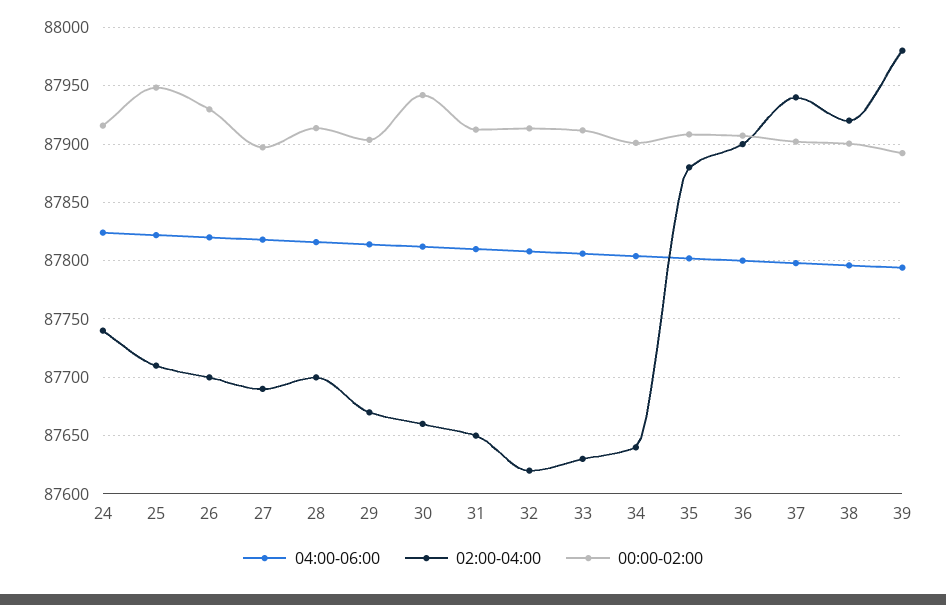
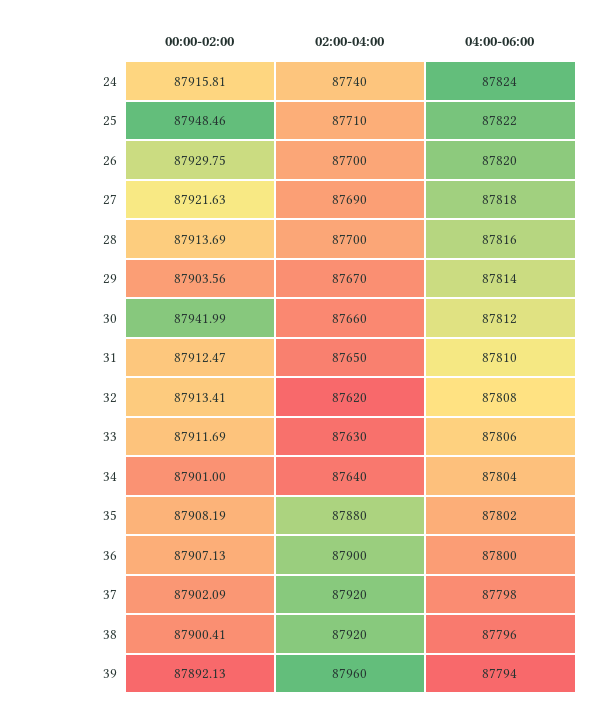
00:00-02:00, 27: 87900 -> 87921.63
02:00-04:00, 37: 87940 -> 87920
02:00-04:00, 39: 87980 -> 87960

